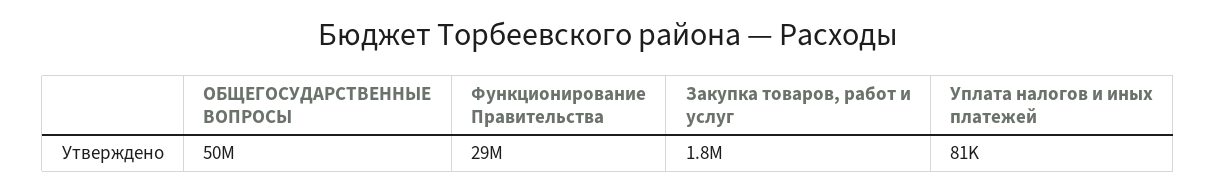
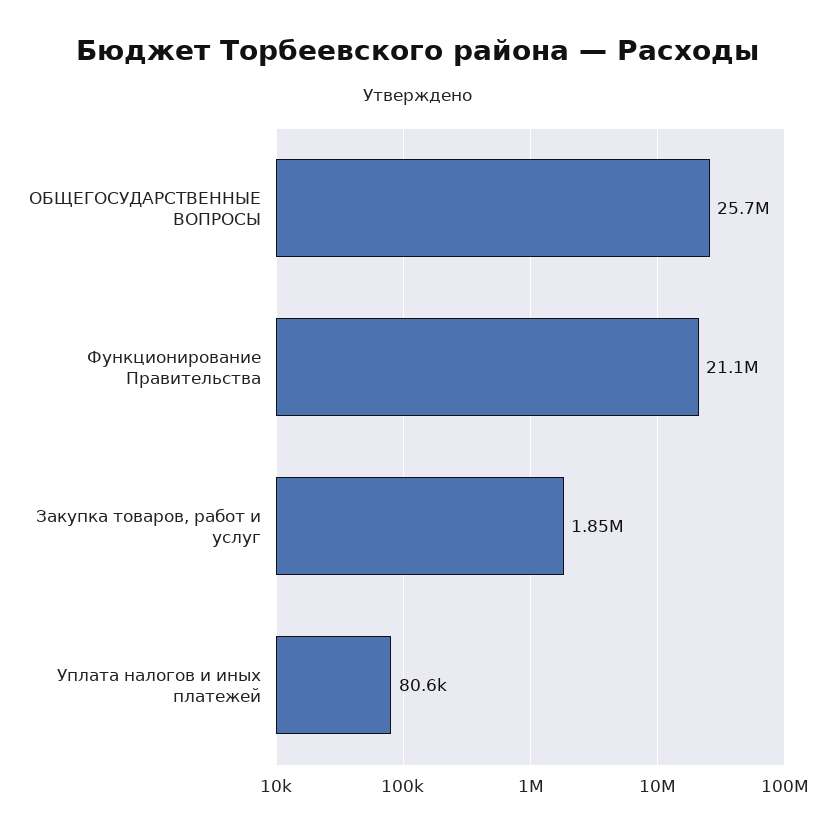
ОБЩЕГОСУДАРСТВЕННЫЕ ВОПРОСЫ: 50000000 -> 25700000
Функционирование Правительства: 29000000 -> 21100000

